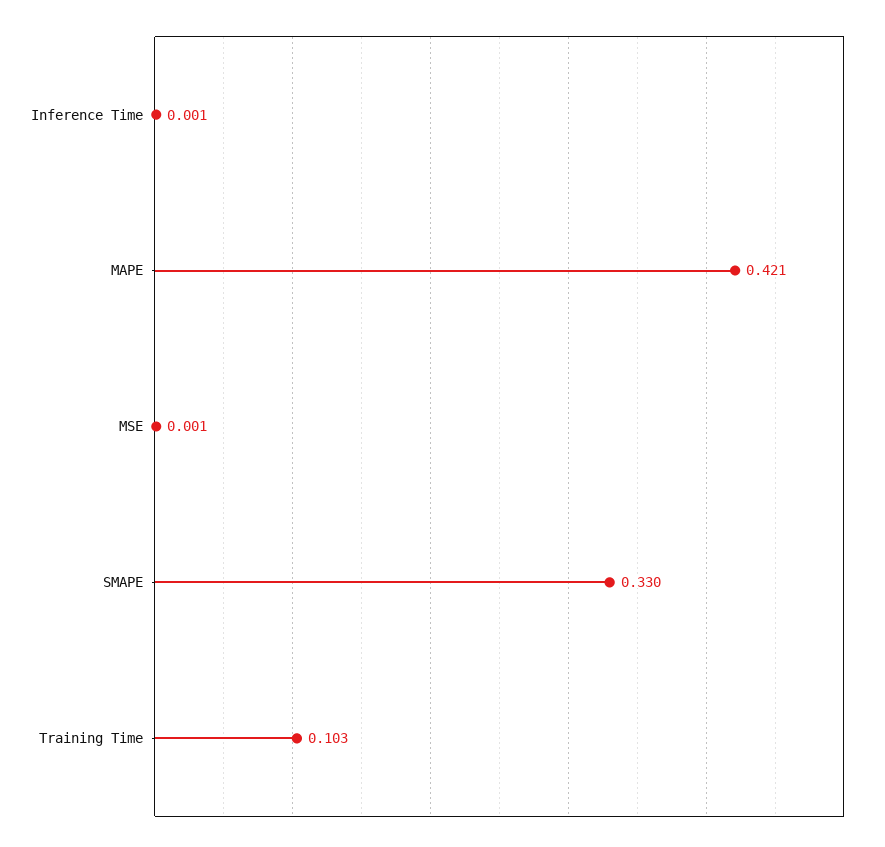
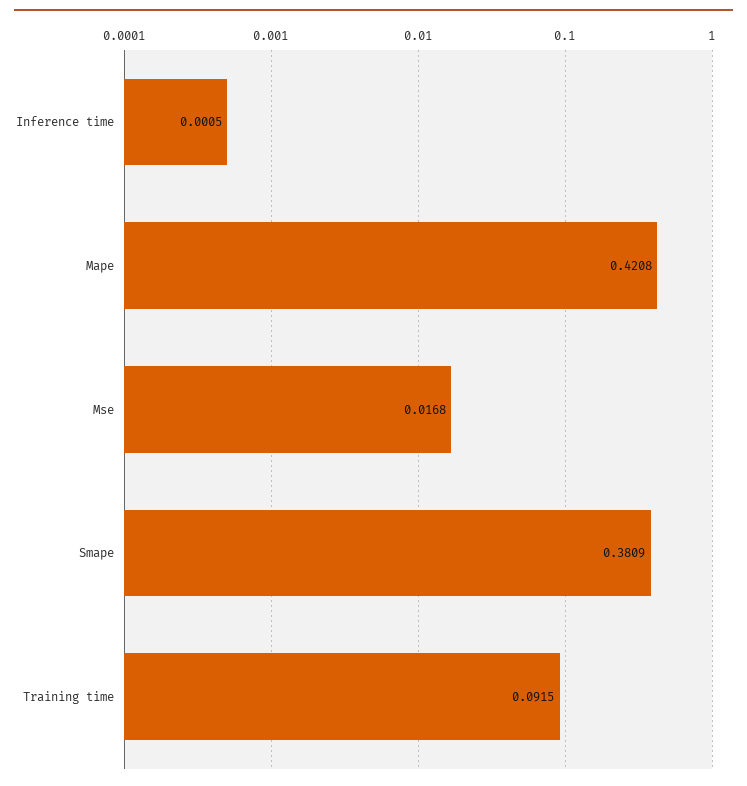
MSE: 0.001 -> 0.0168
SMAPE: 0.33 -> 0.3809
Training Time: 0.103 -> 0.0915

